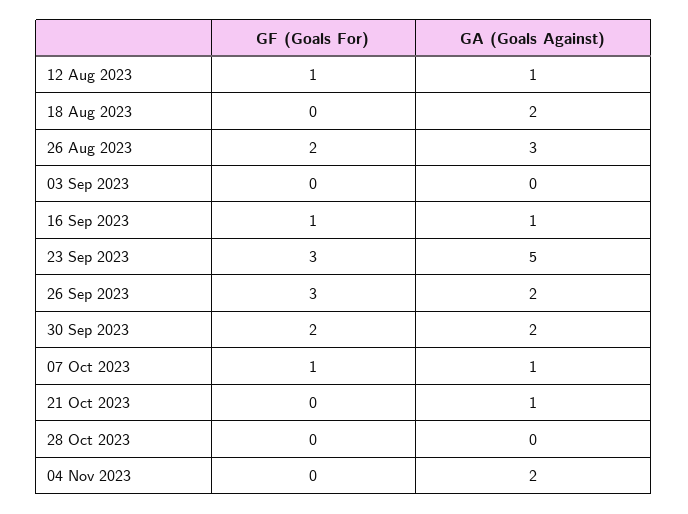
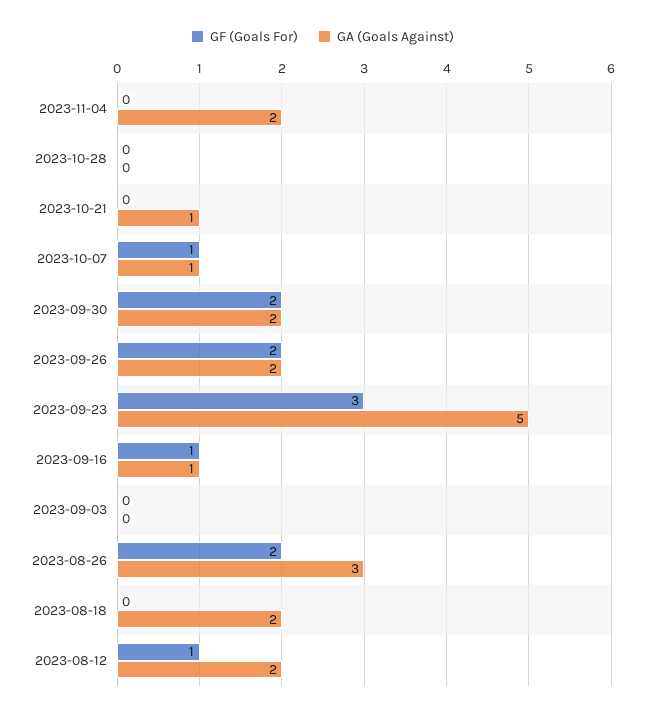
GA (Goals Against), 12 Aug 2023: 1 -> 2
GF (Goals For), 26 Sep 2023: 3 -> 2

